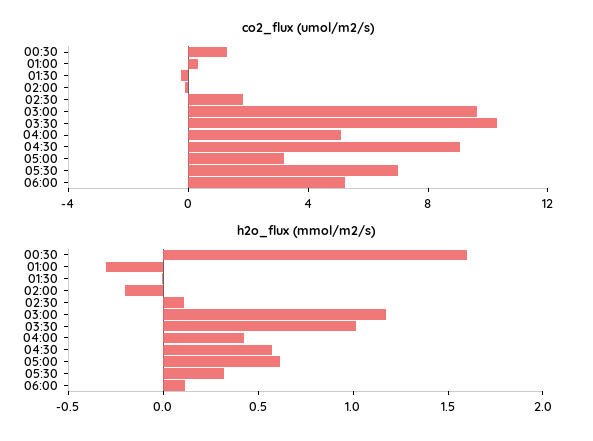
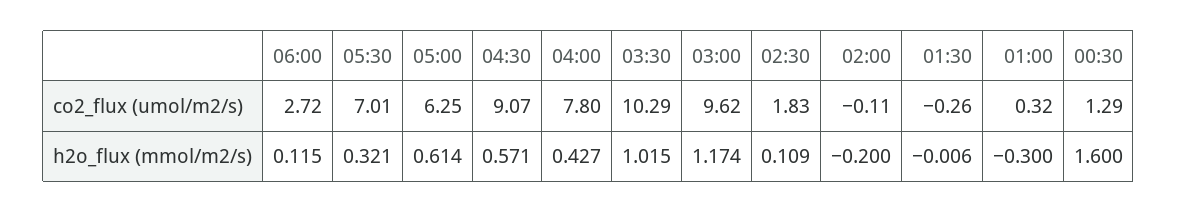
co2_flux (umol/m2/s), 04:00: 5 -> 7.8
co2_flux (umol/m2/s), 05:00: 3 -> 6.25
co2_flux (umol/m2/s), 06:00: 5 -> 2.72

